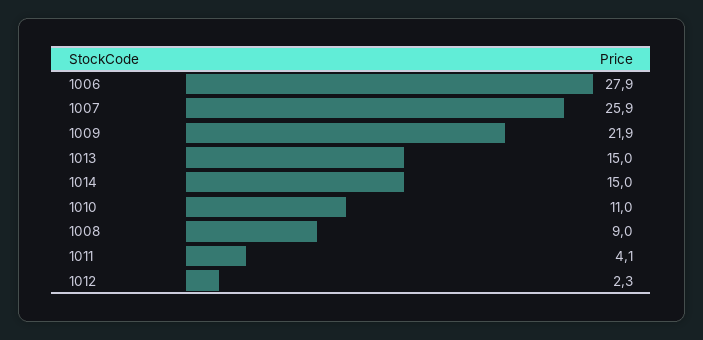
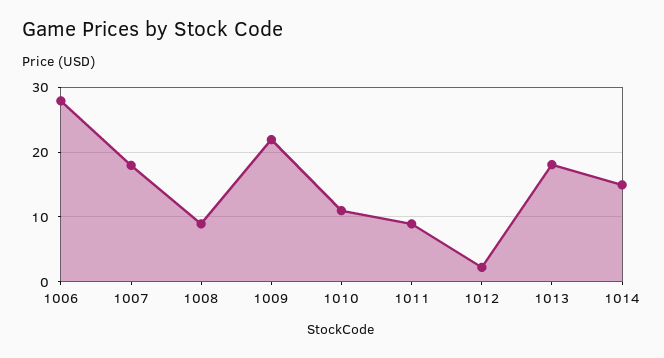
1007: 25.9 -> 18
1013: 15 -> 18
1011: 4.1 -> 9

